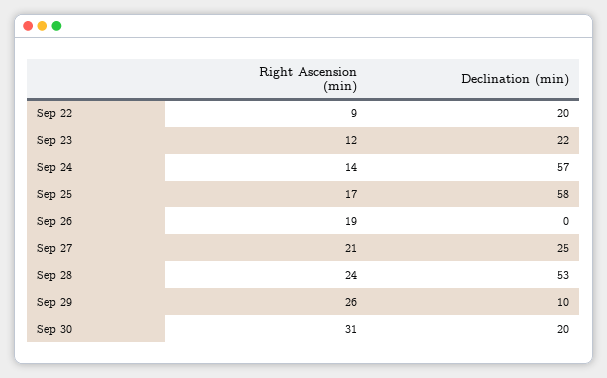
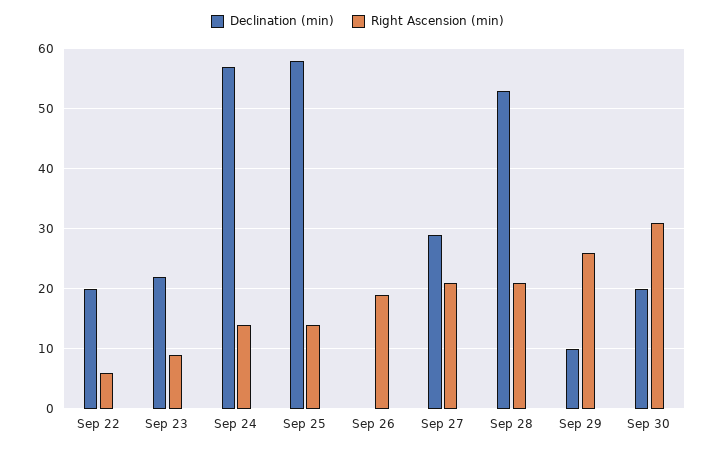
Right Ascension (min), Sep 22: 9 -> 6
Right Ascension (min), Sep 23: 12 -> 9
Right Ascension (min), Sep 25: 17 -> 14
Declination (min), Sep 27: 25 -> 29
Right Ascension (min), Sep 28: 24 -> 21

